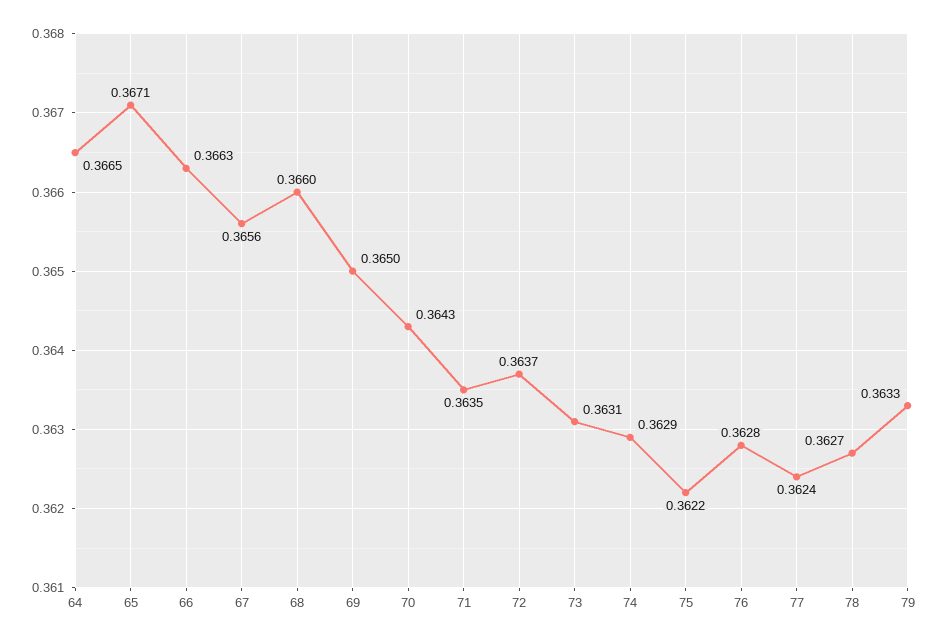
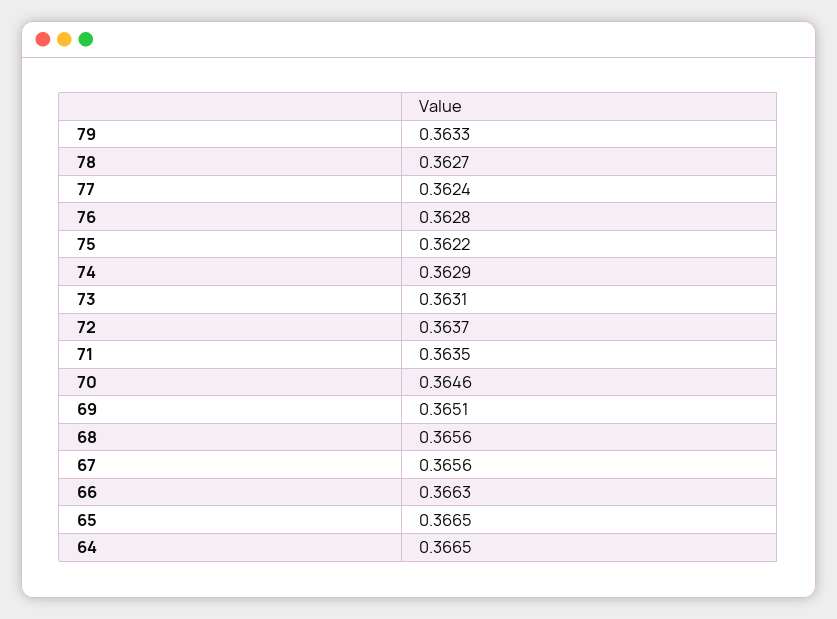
65: 0.3671 -> 0.3665
68: 0.366 -> 0.3656
69: 0.365 -> 0.3651
70: 0.3643 -> 0.3646

